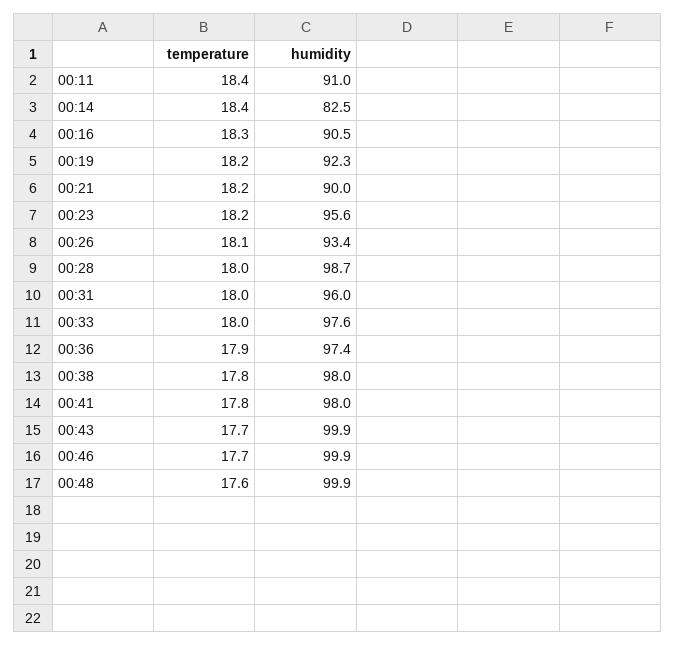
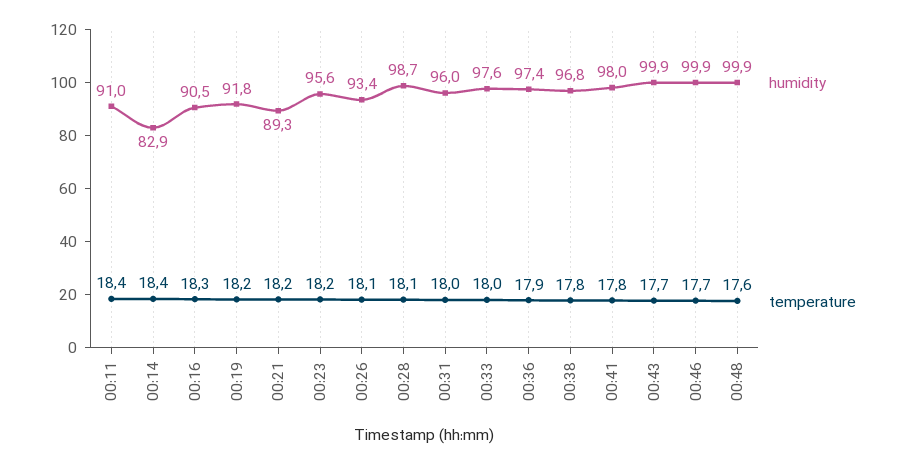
humidity, 00:14: 82.5 -> 82.9
humidity, 00:19: 92.3 -> 91.8
humidity, 00:21: 90 -> 89.3
temperature, 00:28: 18 -> 18.1
humidity, 00:38: 98 -> 96.8

